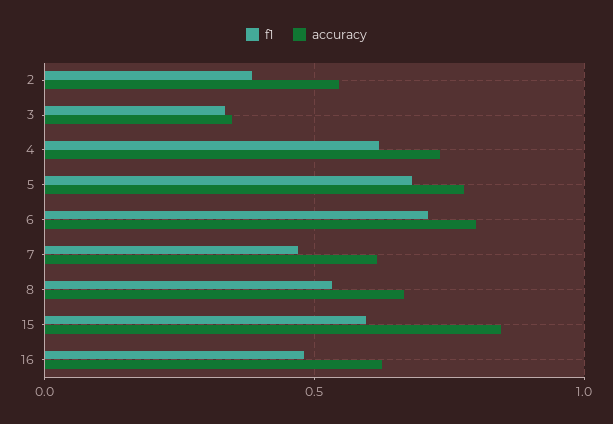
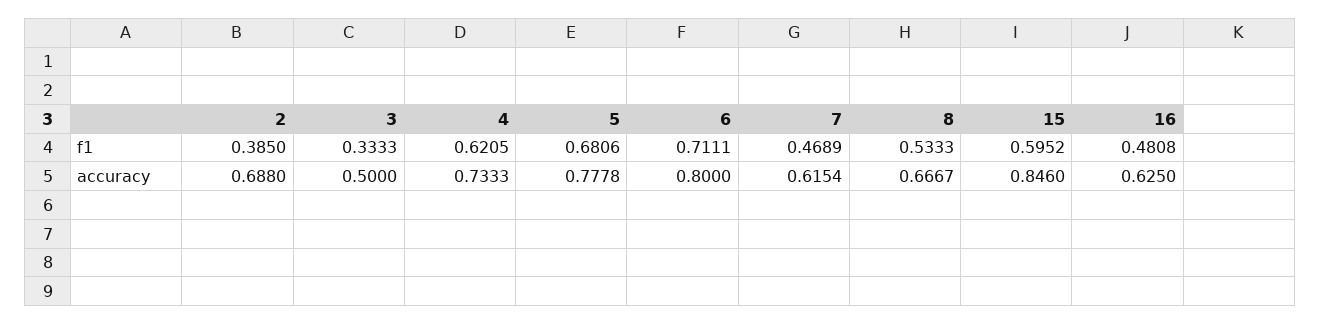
accuracy, 2: 0.55 -> 0.688
accuracy, 3: 0.35 -> 0.5

